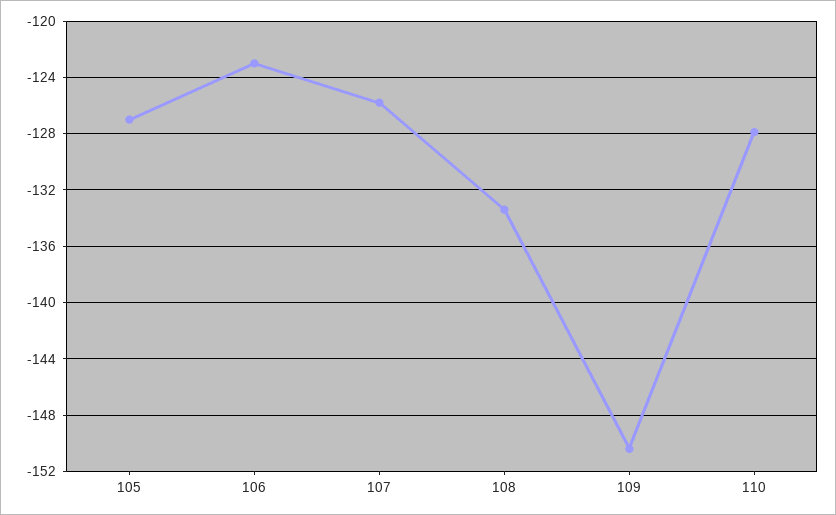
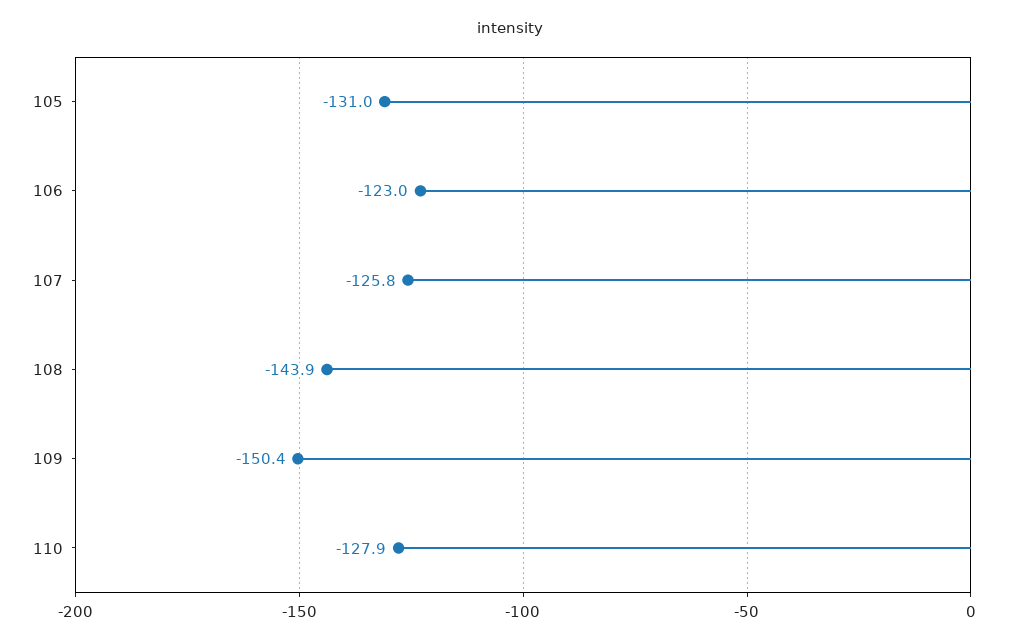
105: -127 -> -131
108: -133.5 -> -143.9

